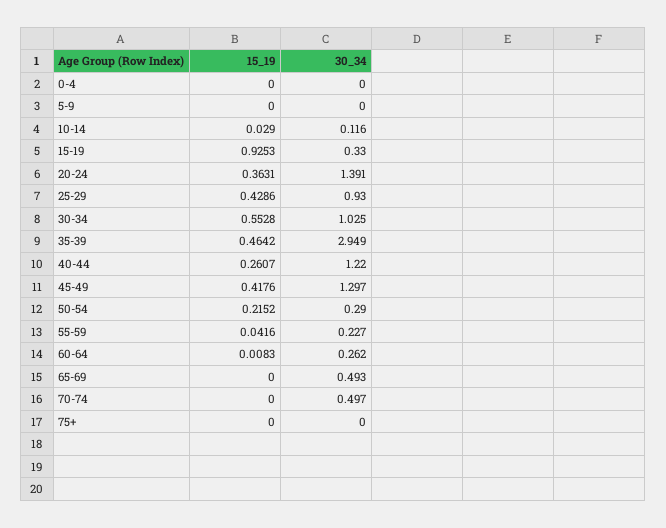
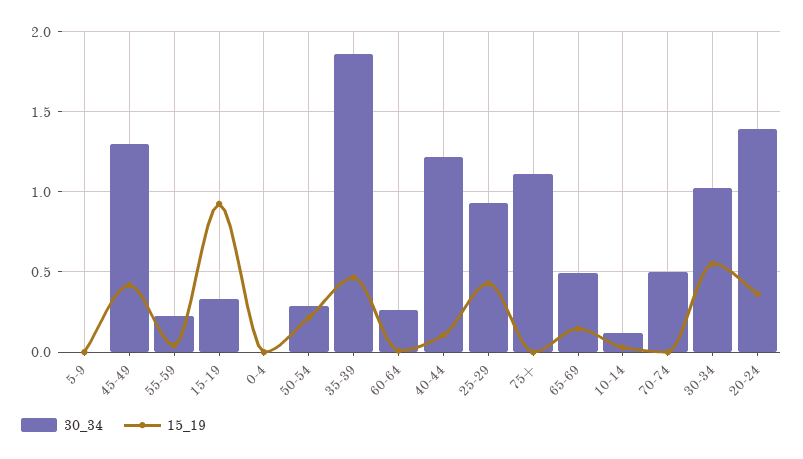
30_34, 35-39: 2.949 -> 1.85
15_19, 40-44: 0.2607 -> 0.1
15_19, 65-69: 0 -> 0.15
30_34, 75+: 0 -> 1.1

